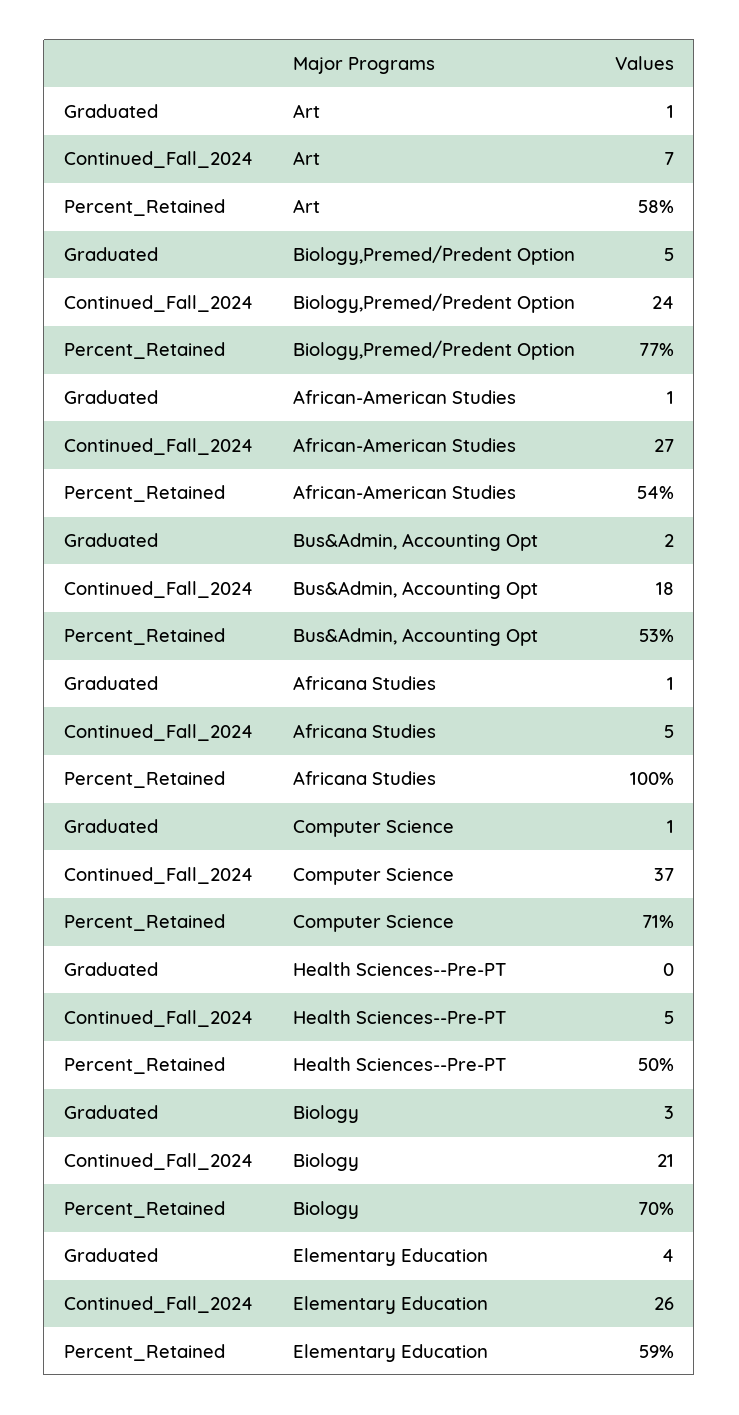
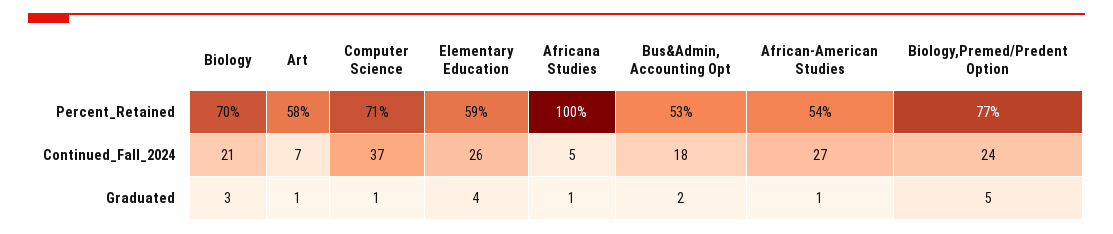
Graduated, Health Sciences--Pre-PT: 0 -> none
Continued_Fall_2024, Health Sciences--Pre-PT: 5 -> none
Percent_Retained, Health Sciences--Pre-PT: 50 -> none

